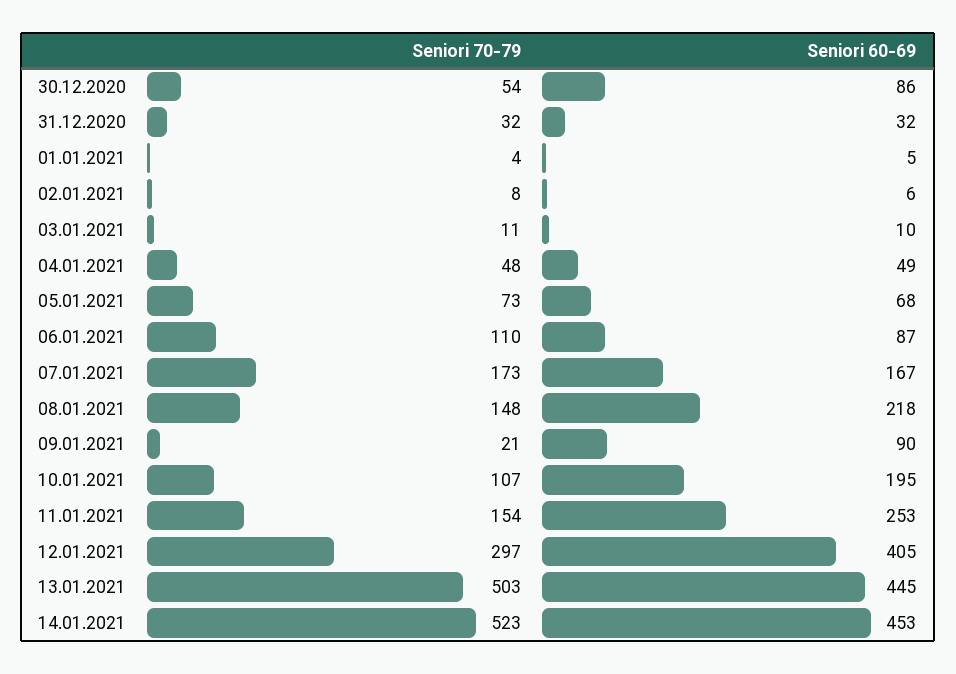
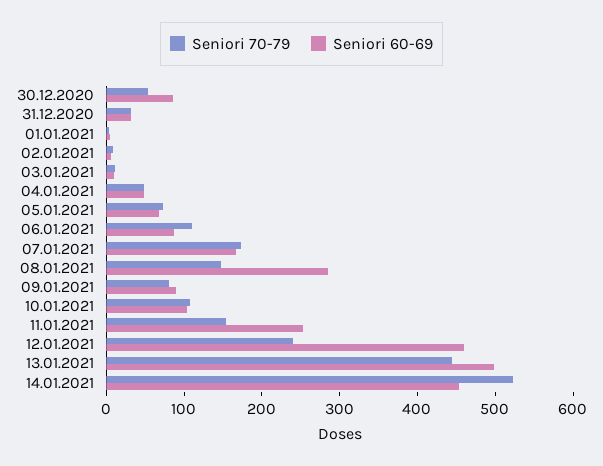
Seniori 60-69, 08.01.2021: 218 -> 280
Seniori 70-79, 09.01.2021: 21 -> 80
Seniori 60-69, 10.01.2021: 195 -> 100
Seniori 70-79, 12.01.2021: 297 -> 240
Seniori 60-69, 12.01.2021: 405 -> 460
Seniori 70-79, 13.01.2021: 503 -> 440
Seniori 60-69, 13.01.2021: 445 -> 500

